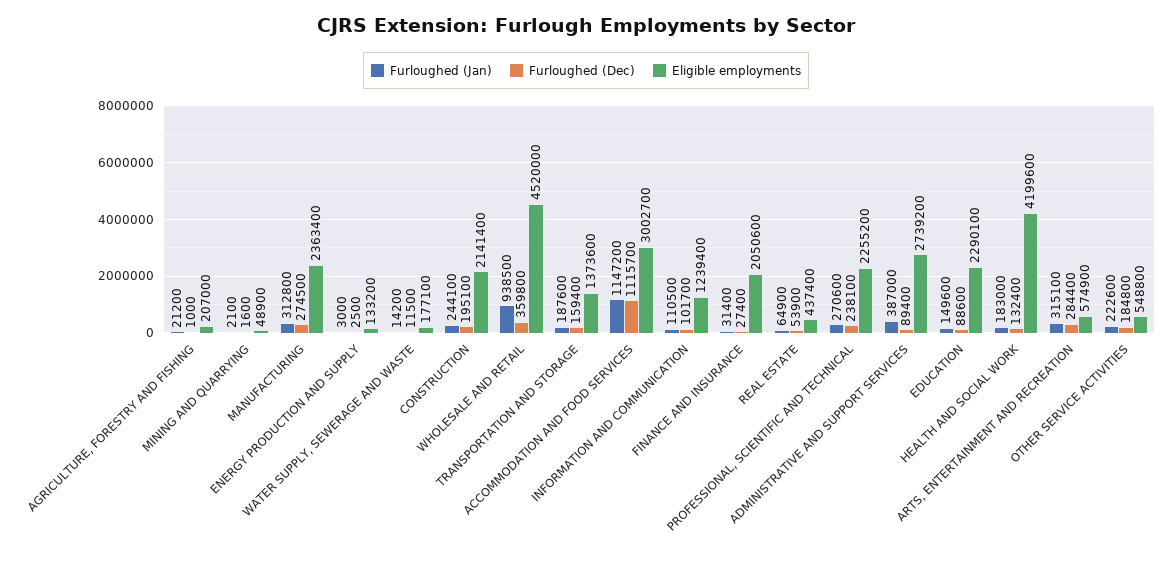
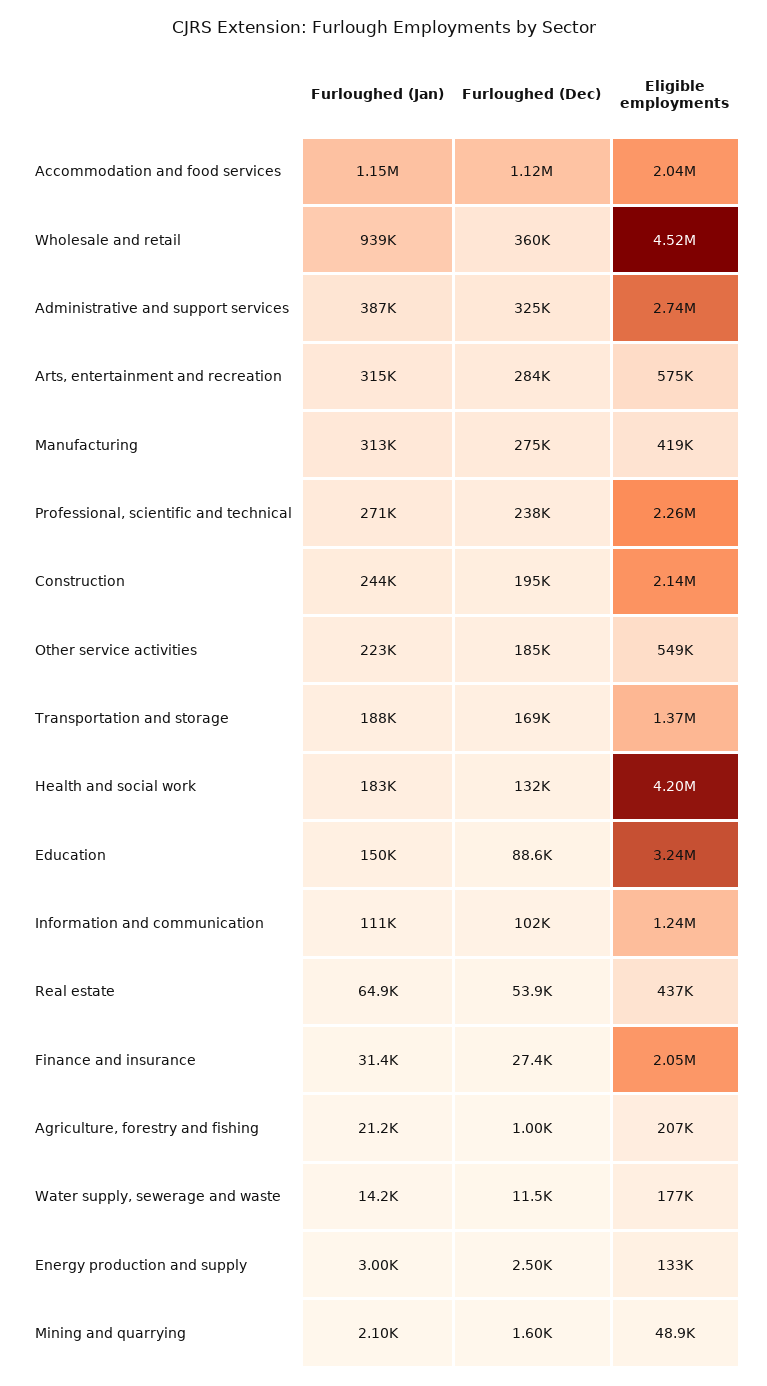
Eligible employments, MANUFACTURING: 2363400 -> 419000
Furloughed (Dec), TRANSPORTATION AND STORAGE: 159400 -> 169000
Eligible employments, ACCOMMODATION AND FOOD SERVICES: 3002700 -> 2040000
Furloughed (Dec), ADMINISTRATIVE AND SUPPORT SERVICES: 89400 -> 325000
Eligible employments, EDUCATION: 2290100 -> 3240000

